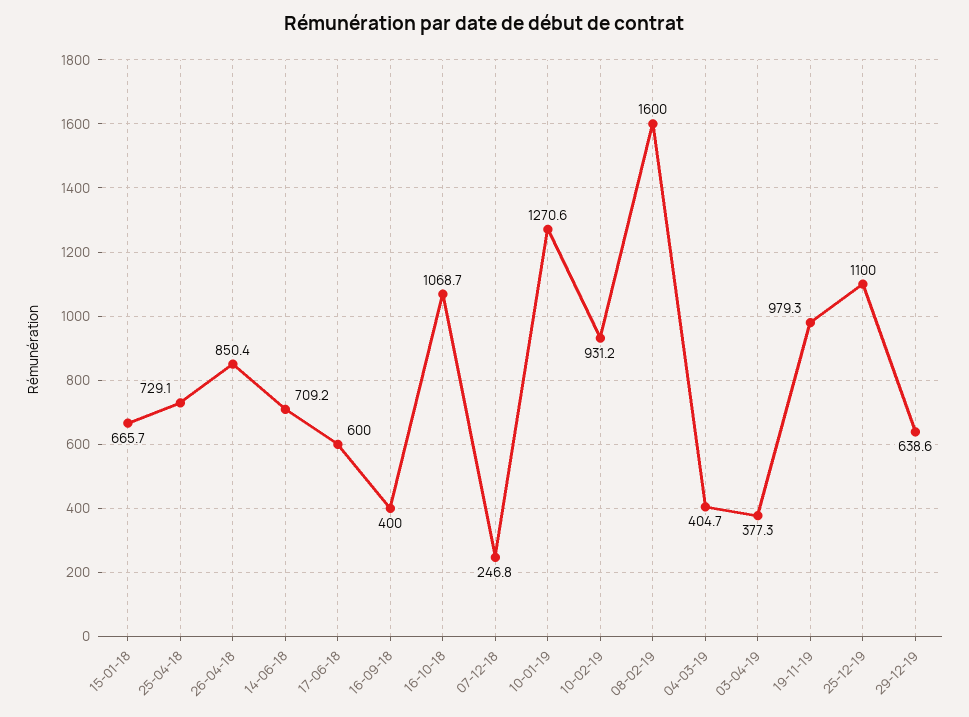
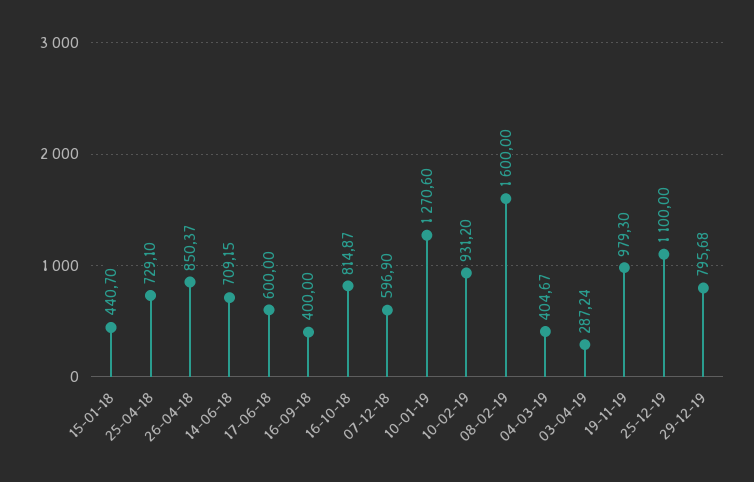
15-01-18: 665.7 -> 440.7
16-10-18: 1068.7 -> 814.87
07-12-18: 246.8 -> 596.9
03-04-19: 377.3 -> 287.24
29-12-19: 638.6 -> 795.68

